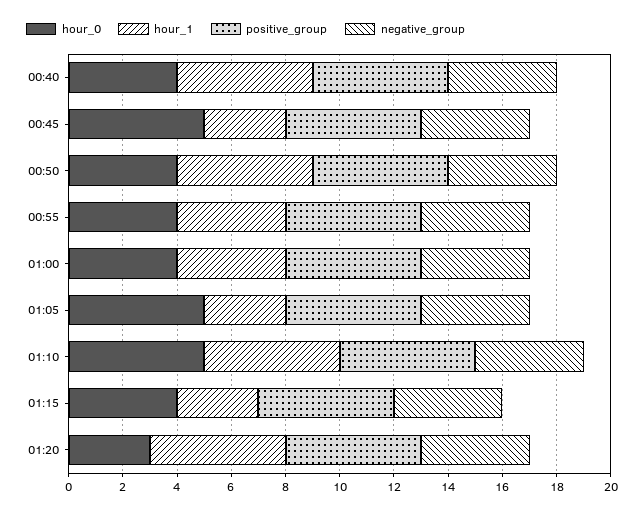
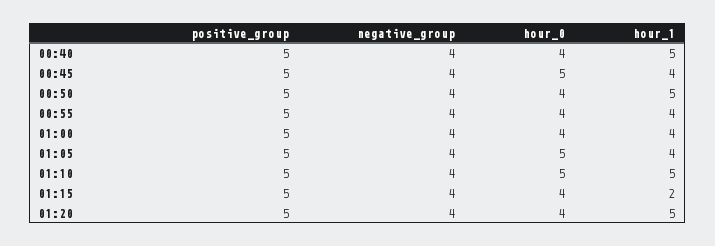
hour_1, 00:45: 3 -> 4
hour_1, 01:05: 3 -> 4
hour_1, 01:15: 3 -> 2
hour_0, 01:20: 3 -> 4

